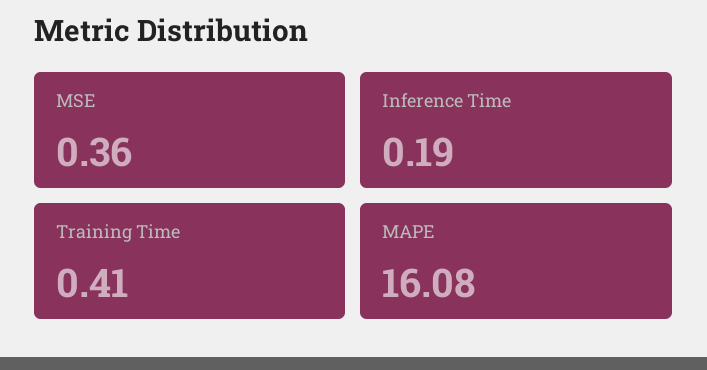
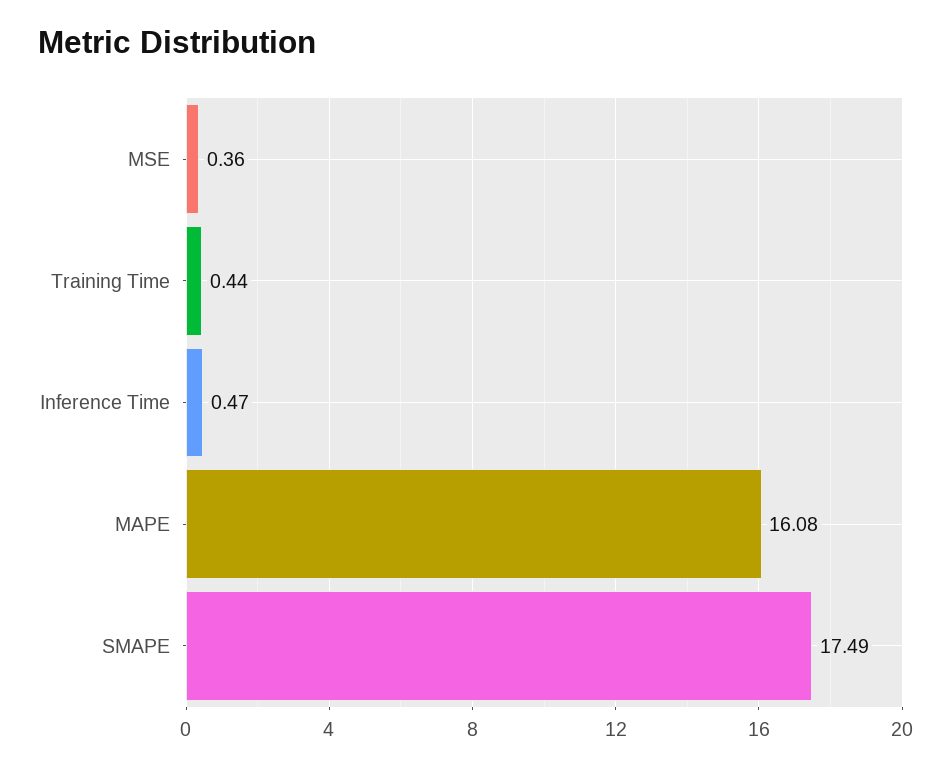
Inference Time: 0.19 -> 0.47
Training Time: 0.41 -> 0.44
SMAPE: none -> 17.49

